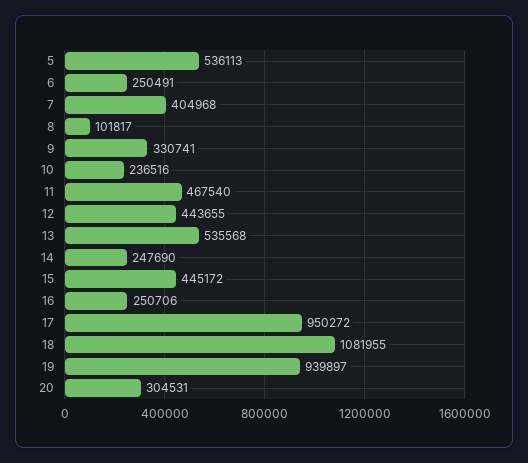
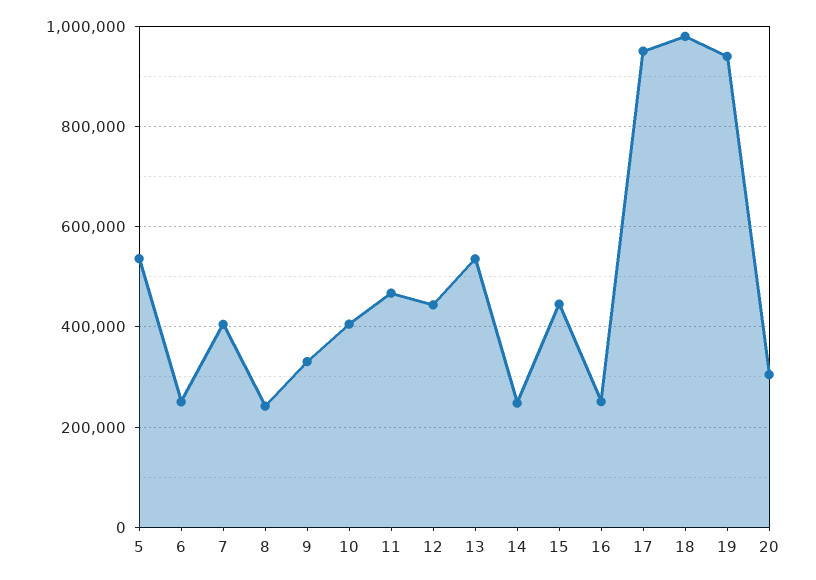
8: 101817 -> 240000
10: 236516 -> 400000
18: 1081955 -> 980000

